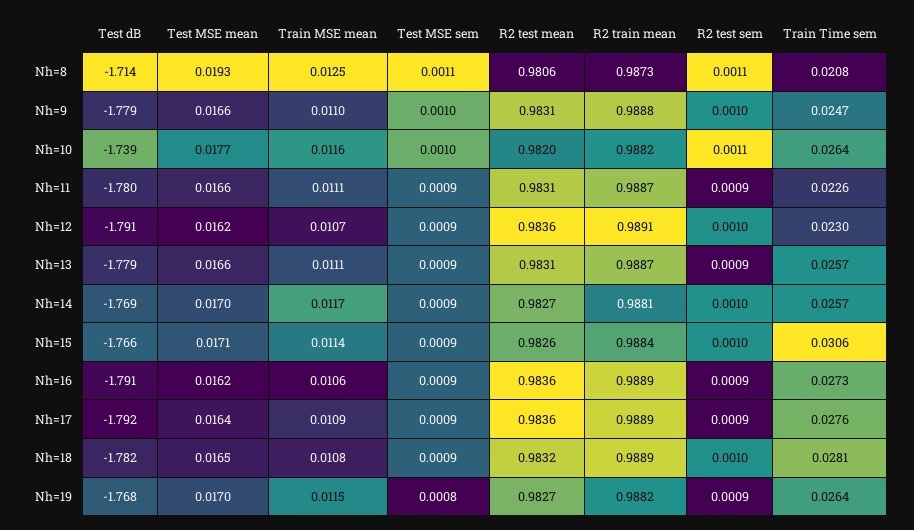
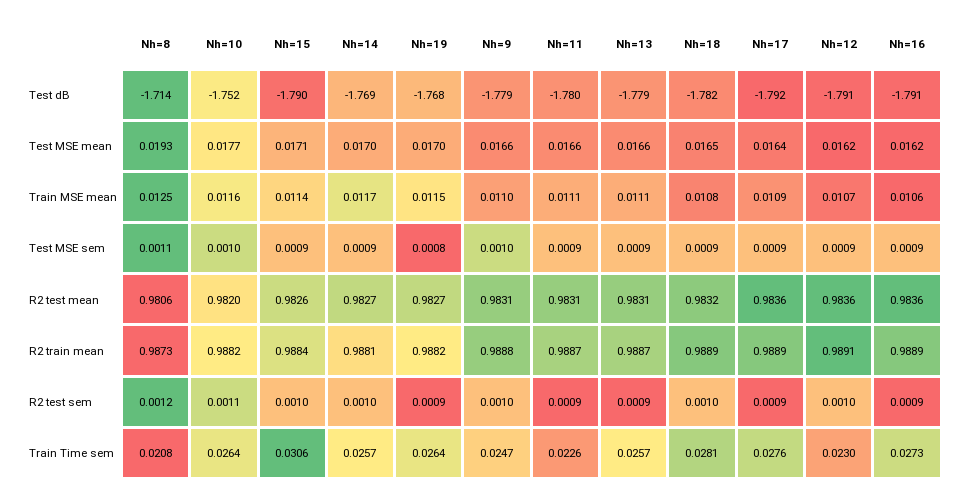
R2 test sem, Nh=8: 0.0011 -> 0.0012
Test dB, Nh=10: -1.739 -> -1.752
Test dB, Nh=15: -1.766 -> -1.79

